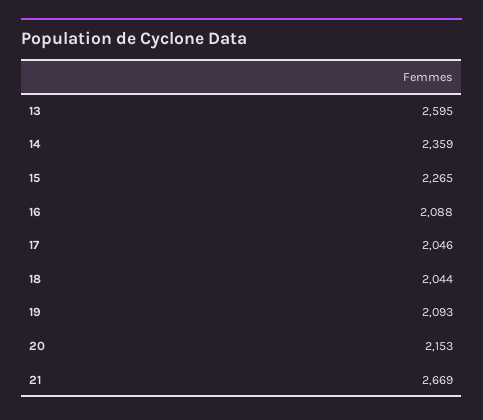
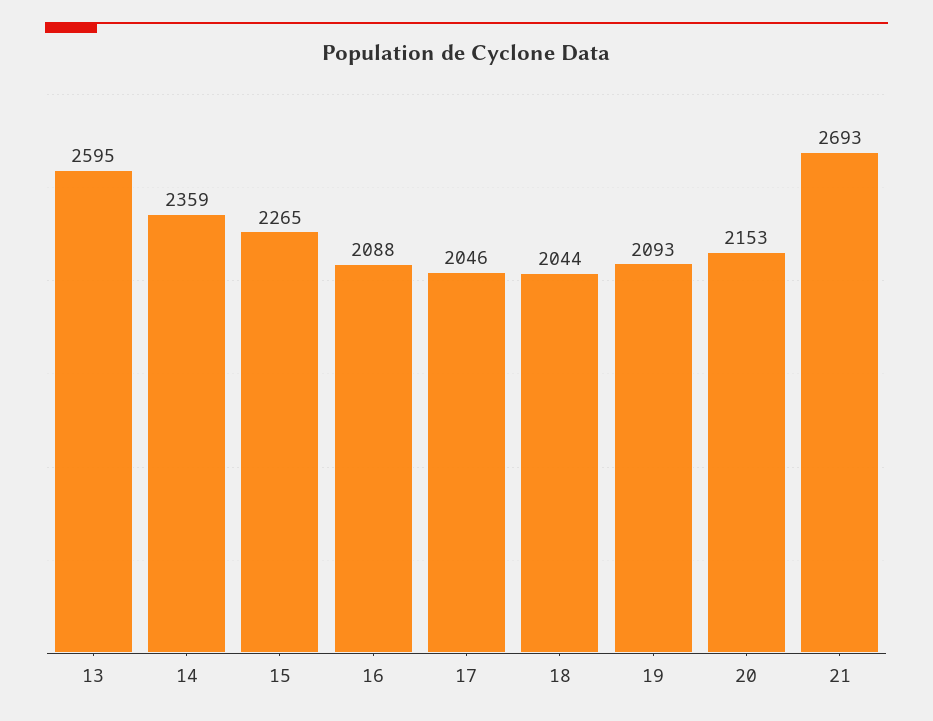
21: 2669 -> 2693

